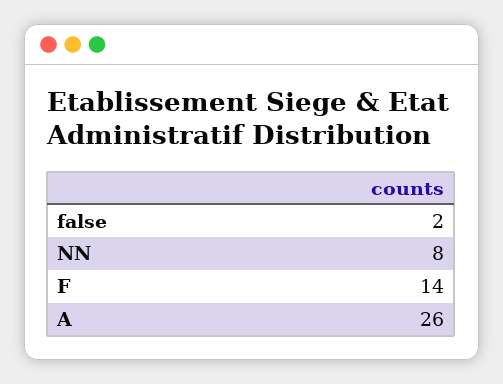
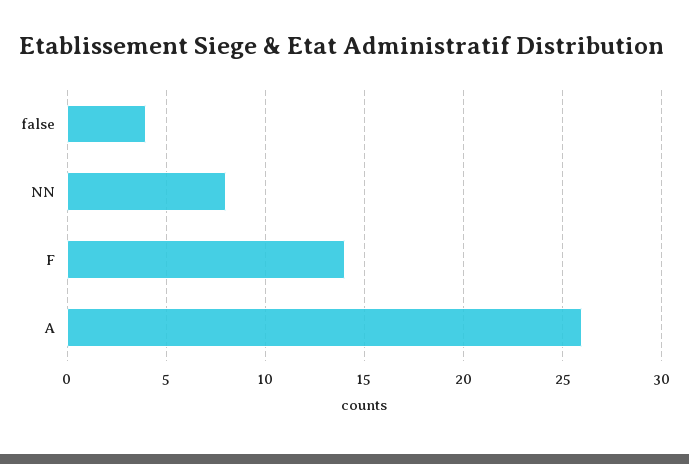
false: 2 -> 4

